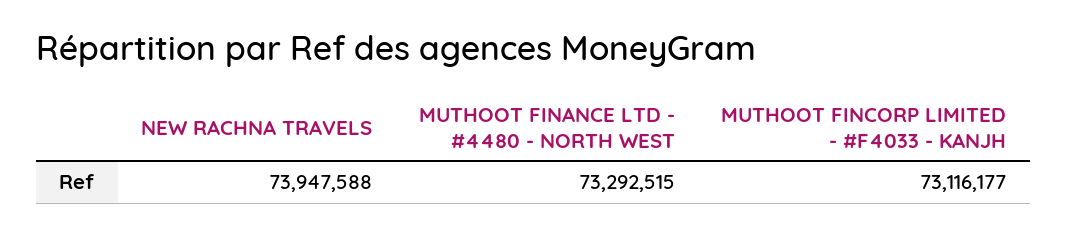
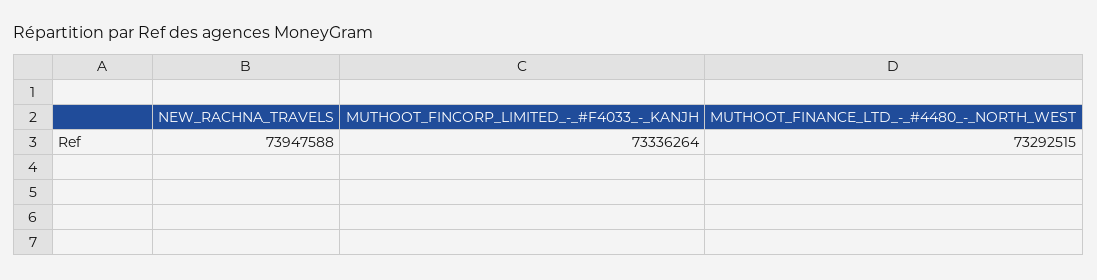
MUTHOOT FINCORP LIMITED - #F4033 - KANJH: 73116177 -> 73336264

